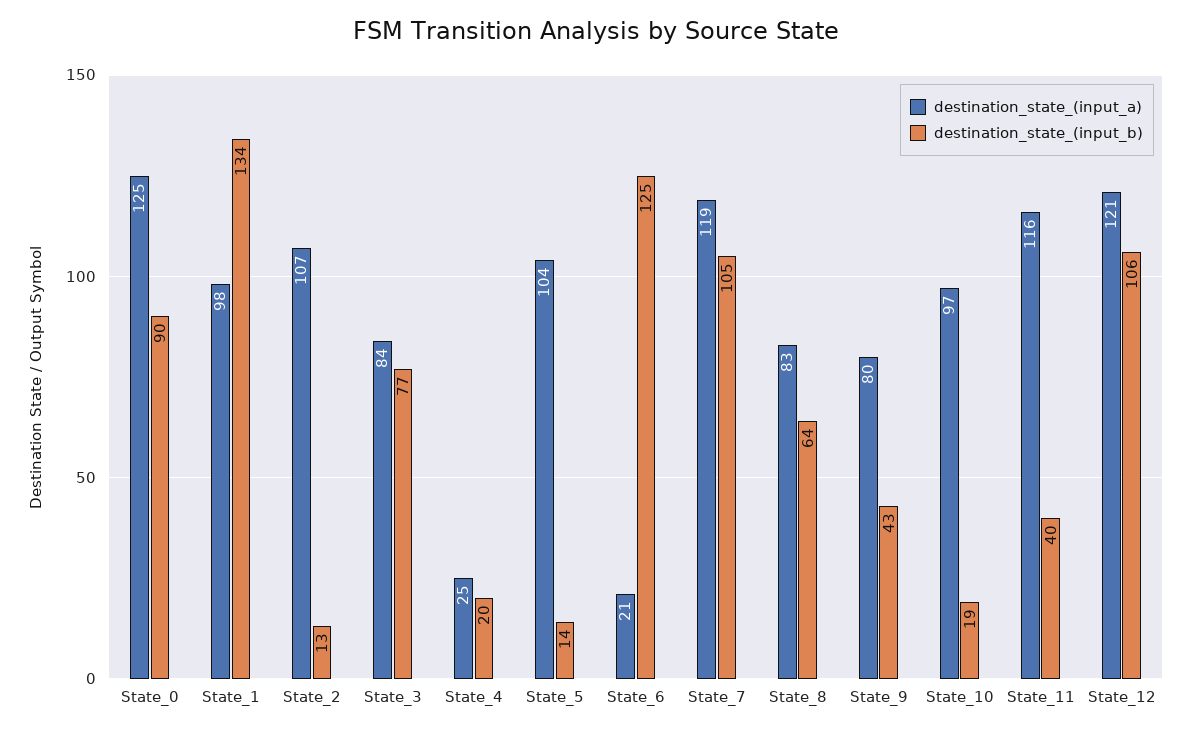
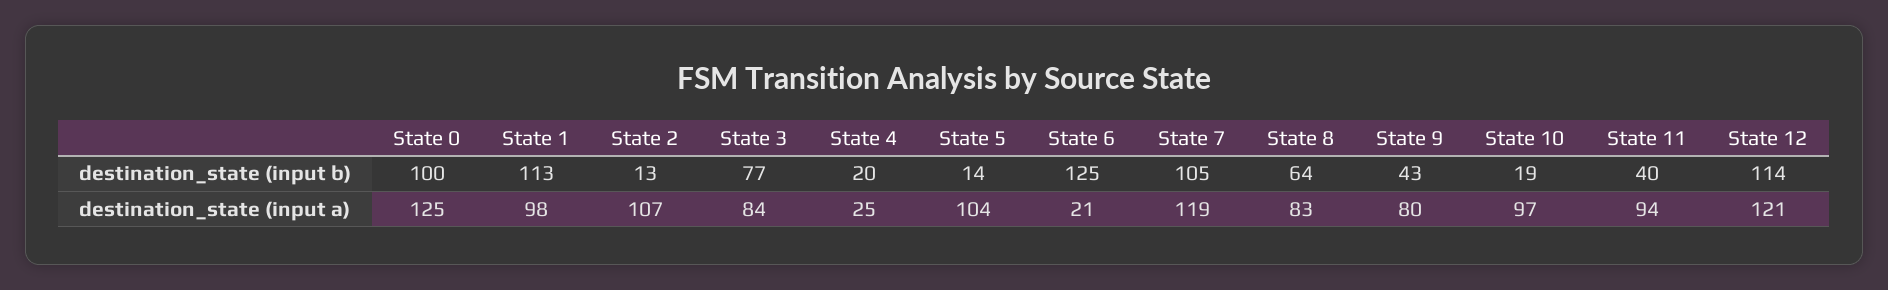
destination_state_(input_b), State_0: 90 -> 100
destination_state_(input_b), State_1: 134 -> 113
destination_state_(input_a), State_11: 116 -> 94
destination_state_(input_b), State_12: 106 -> 114

